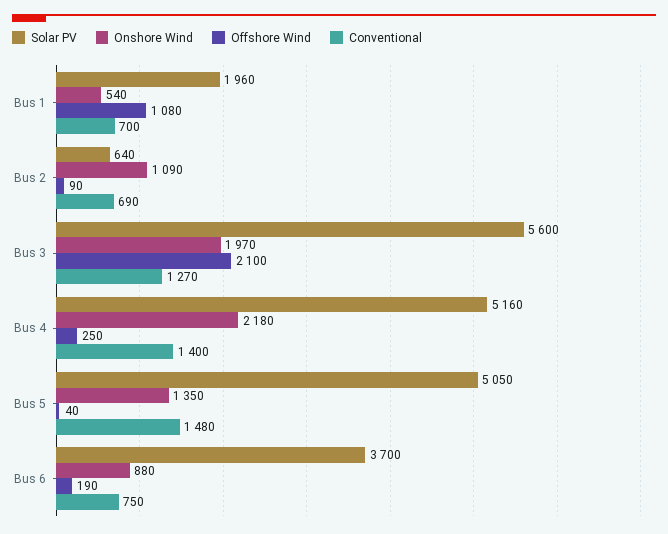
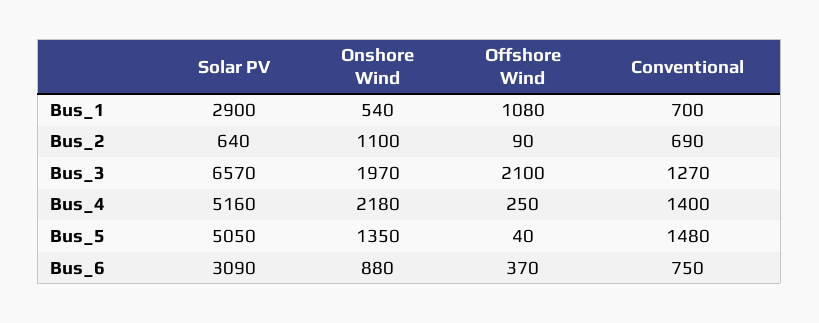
Solar PV, Bus 1: 1960 -> 2900
Onshore Wind, Bus 2: 1090 -> 1100
Solar PV, Bus 3: 5600 -> 6570
Solar PV, Bus 6: 3700 -> 3090
Offshore Wind, Bus 6: 190 -> 370

